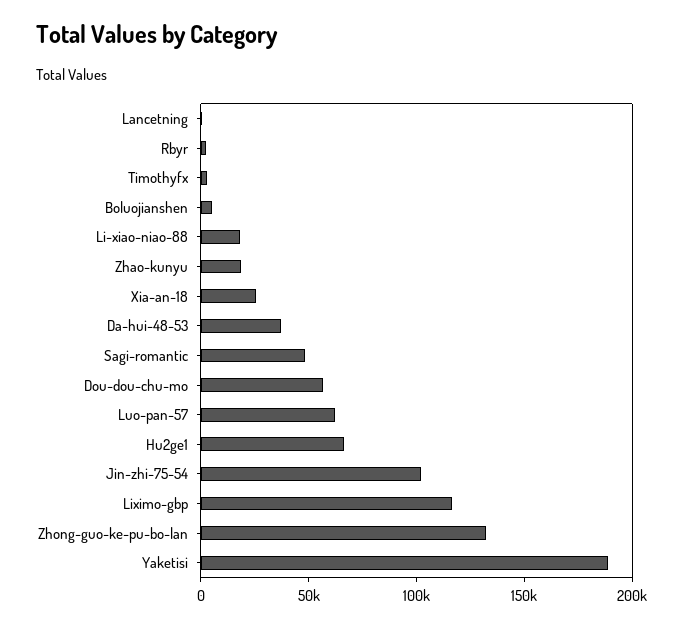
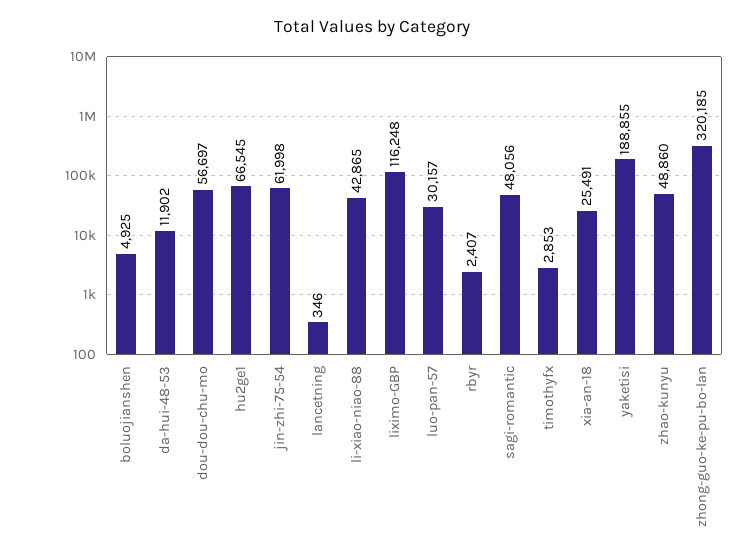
Li-xiao-niao-88: 20000 -> 42865
Zhao-kunyu: 20000 -> 48860
Da-hui-48-53: 40000 -> 11902
Luo-pan-57: 60000 -> 30157
Jin-zhi-75-54: 100000 -> 61998
Zhong-guo-ke-pu-bo-lan: 130000 -> 320185

